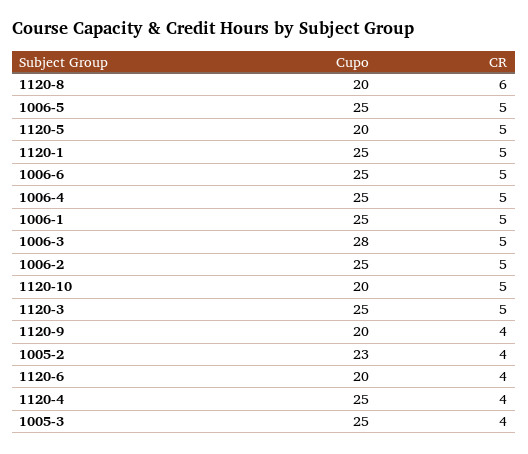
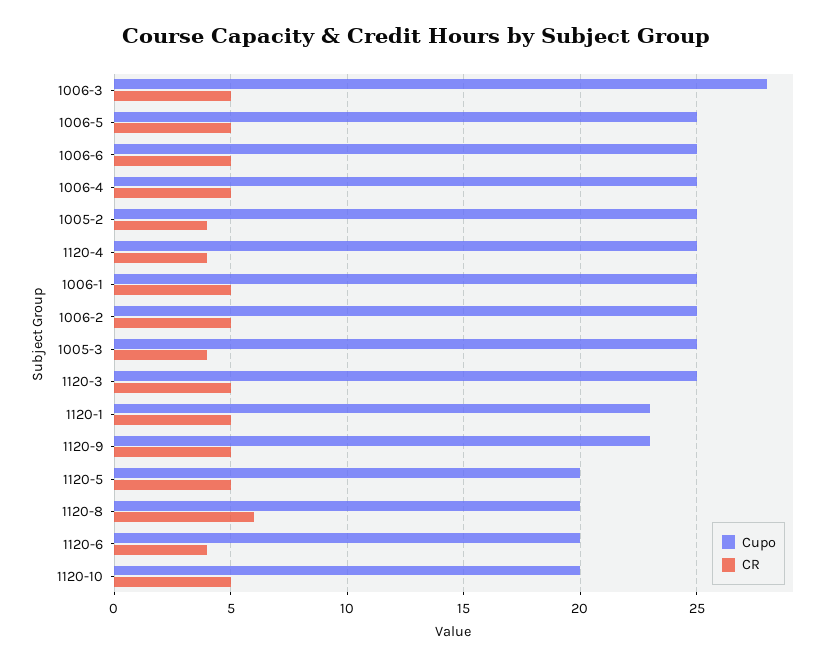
Cupo, 1120-1: 25 -> 23
Cupo, 1120-9: 20 -> 23
CR, 1120-9: 4 -> 5
Cupo, 1005-2: 23 -> 25

